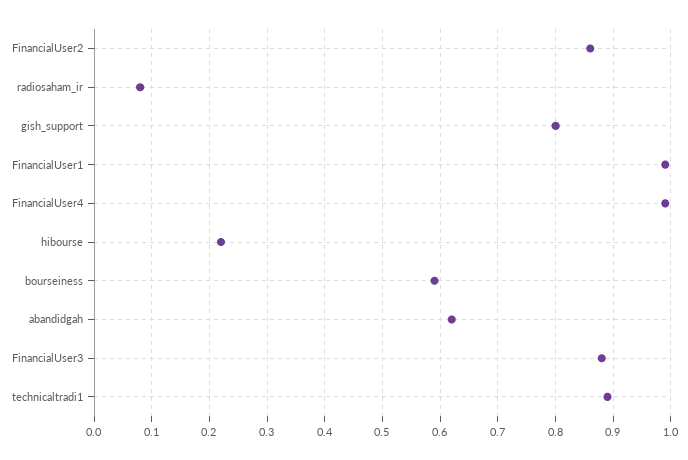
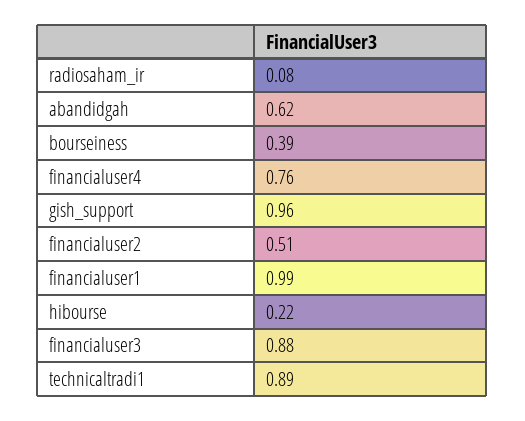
FinancialUser2: 0.85 -> 0.51
gish_support: 0.8 -> 0.96
FinancialUser4: 1 -> 0.76
bourseiness: 0.6 -> 0.39

